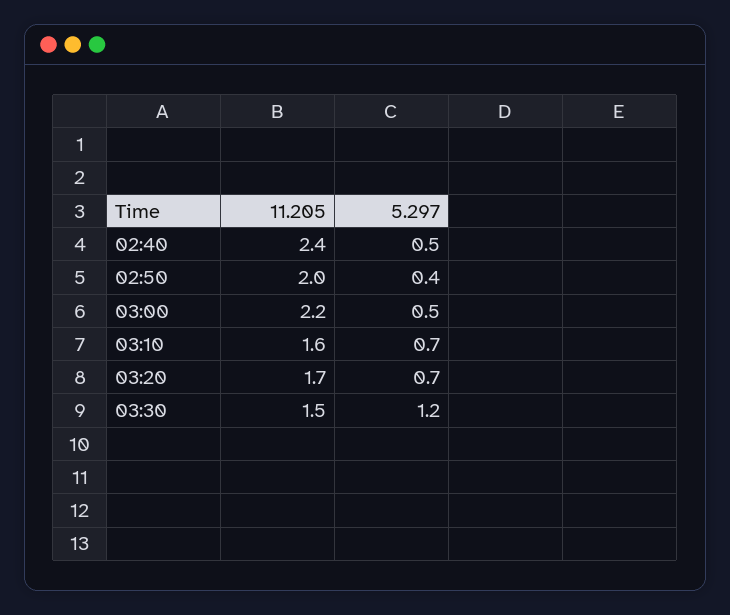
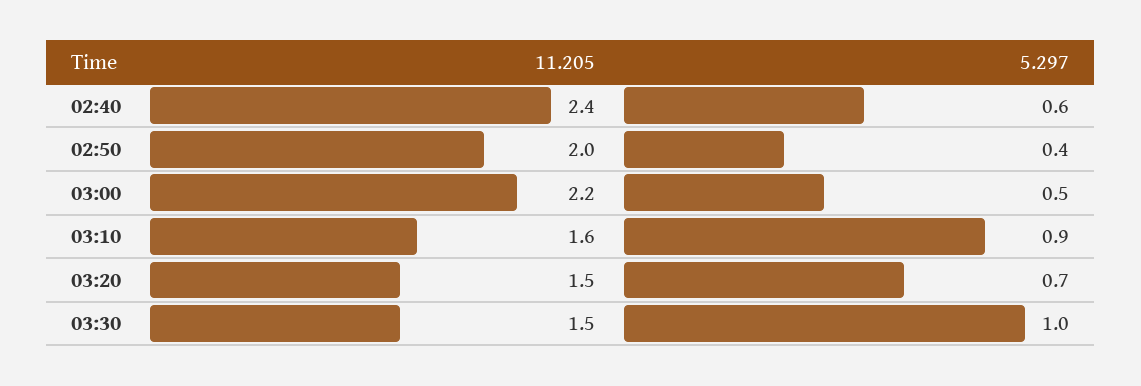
5.297, 02:40: 0.5 -> 0.6
5.297, 03:10: 0.7 -> 0.9
11.205, 03:20: 1.7 -> 1.5
5.297, 03:30: 1.2 -> 1

